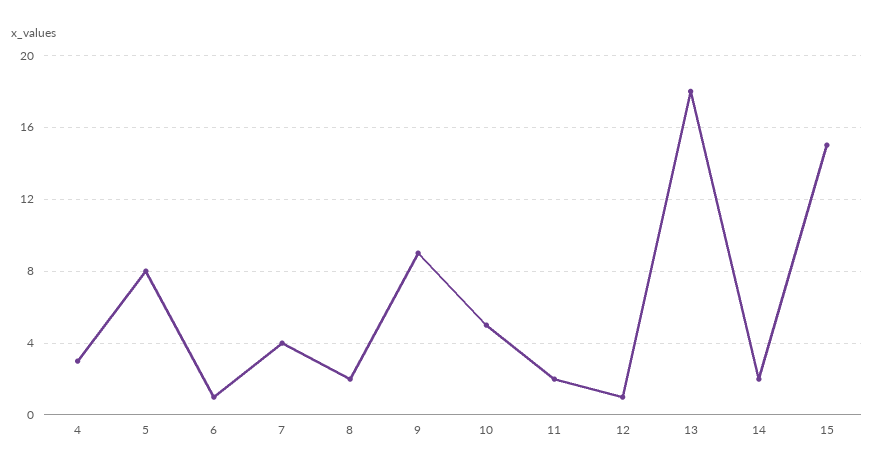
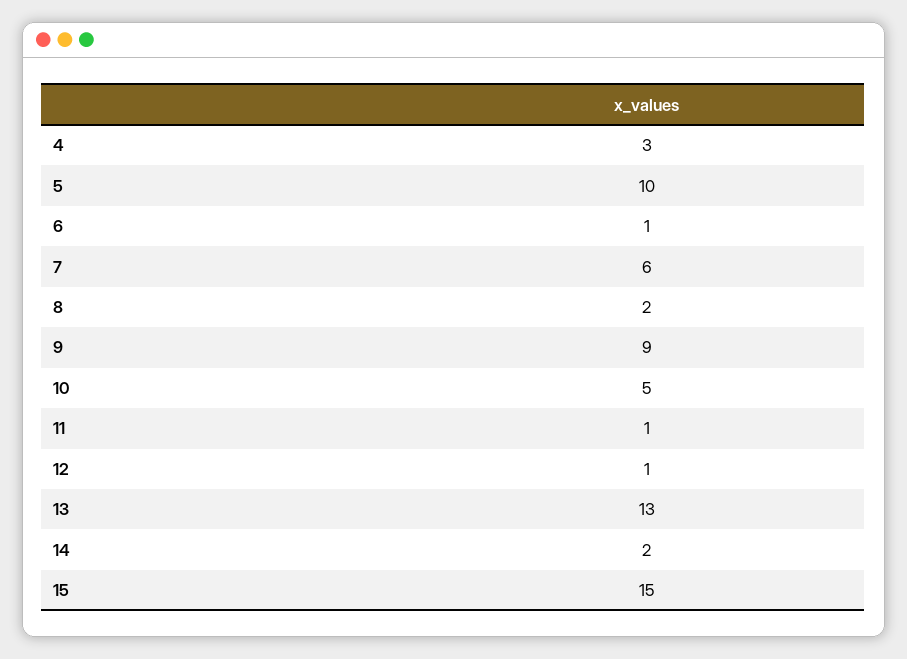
5: 8 -> 10
7: 4 -> 6
11: 2 -> 1
13: 18 -> 13

